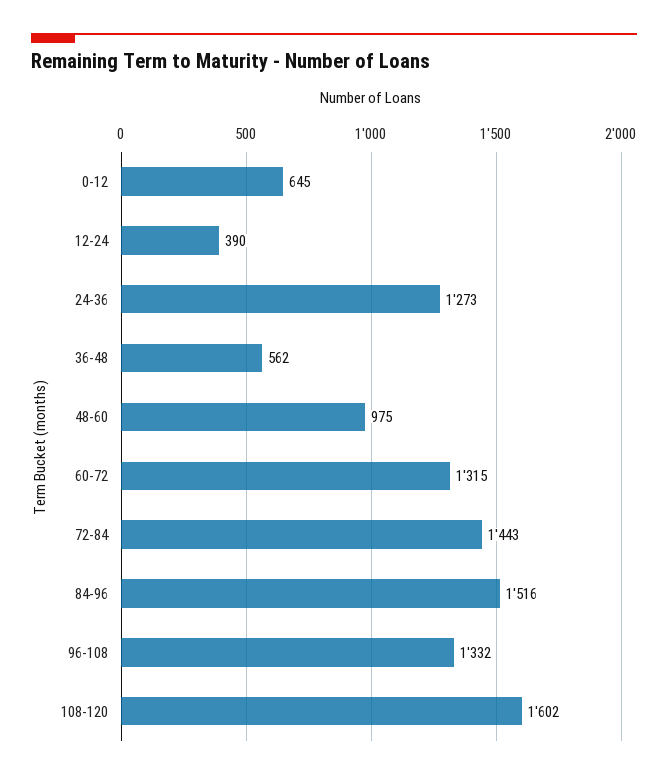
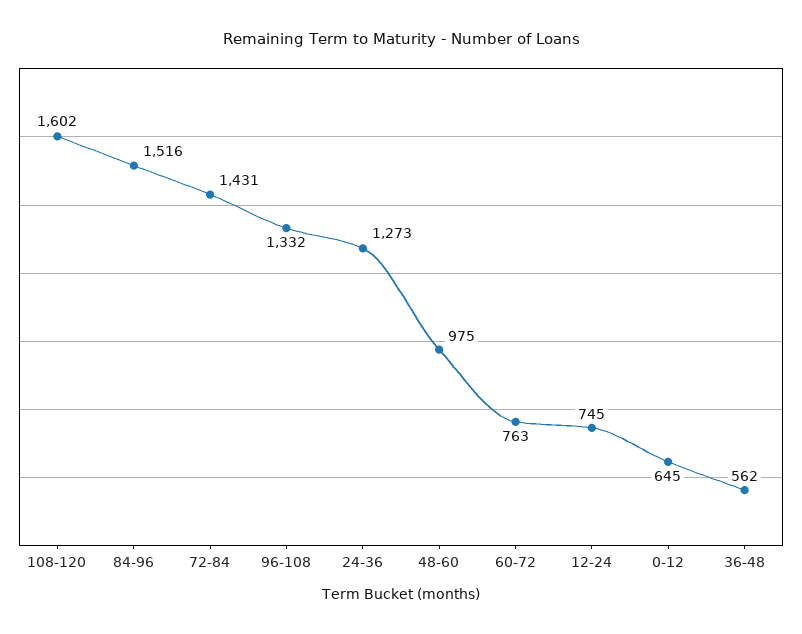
12-24: 390 -> 745
60-72: 1315 -> 763
72-84: 1443 -> 1431

